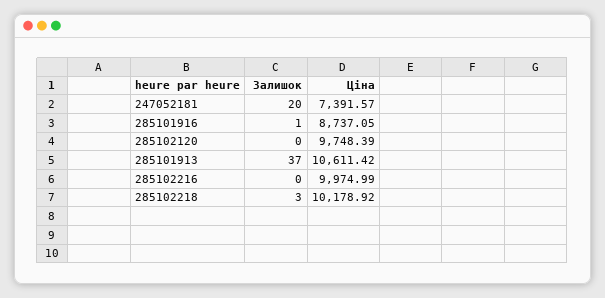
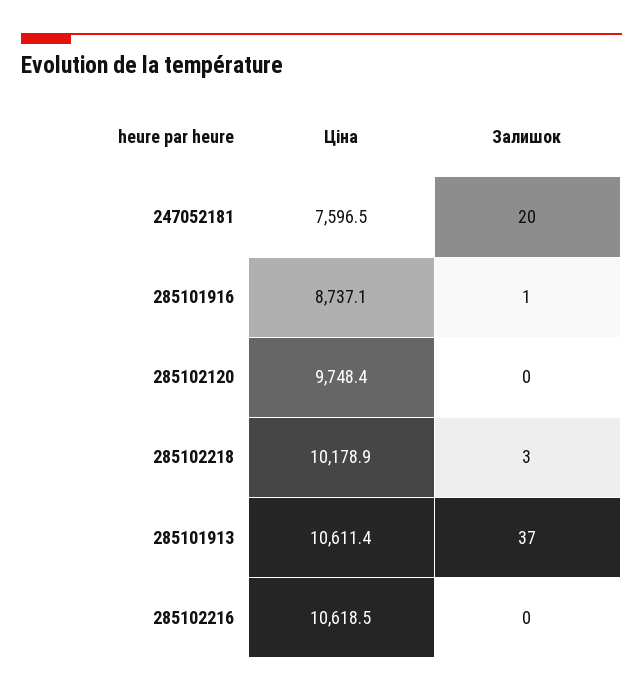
Ціна, 247052181: 7391.57 -> 7596.5
Ціна, 285102216: 9974.99 -> 10618.5

